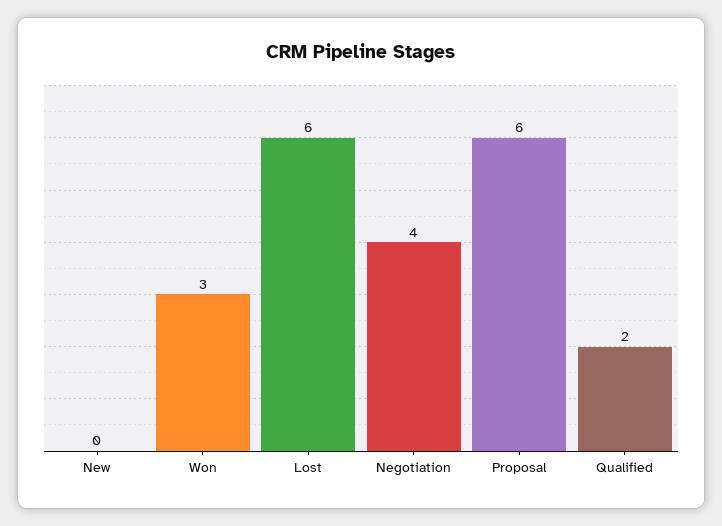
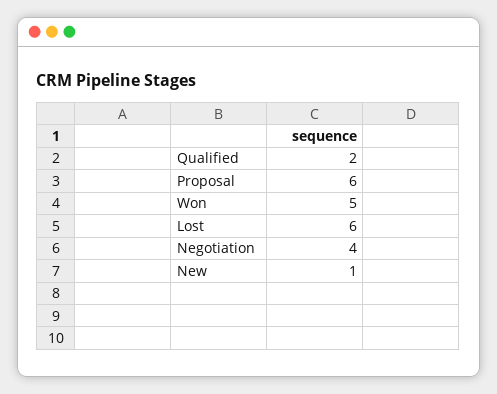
New: 0 -> 1
Won: 3 -> 5

